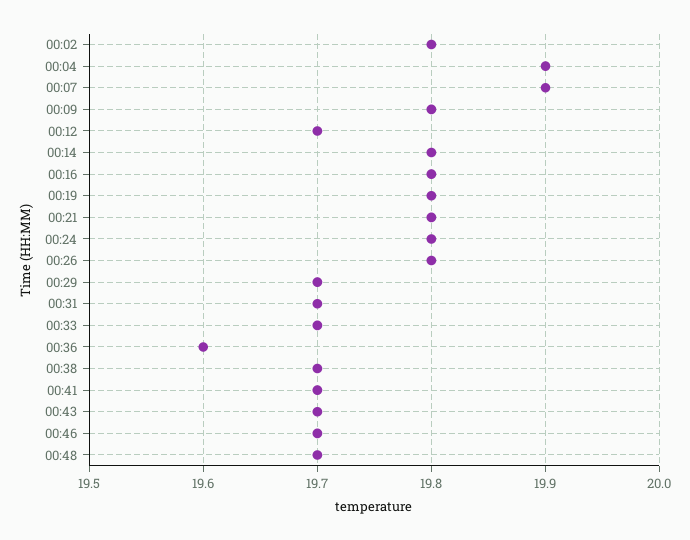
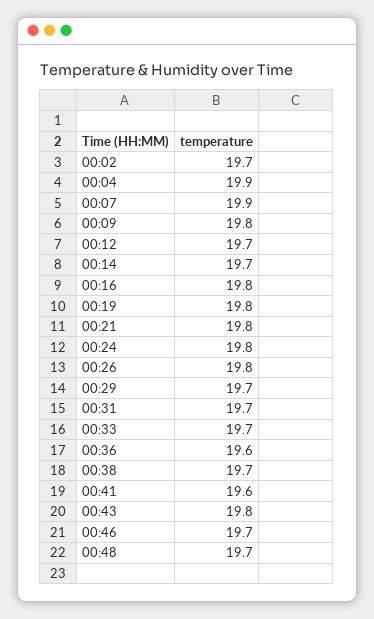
00:02: 19.8 -> 19.7
00:14: 19.8 -> 19.7
00:41: 19.7 -> 19.6
00:43: 19.7 -> 19.8

